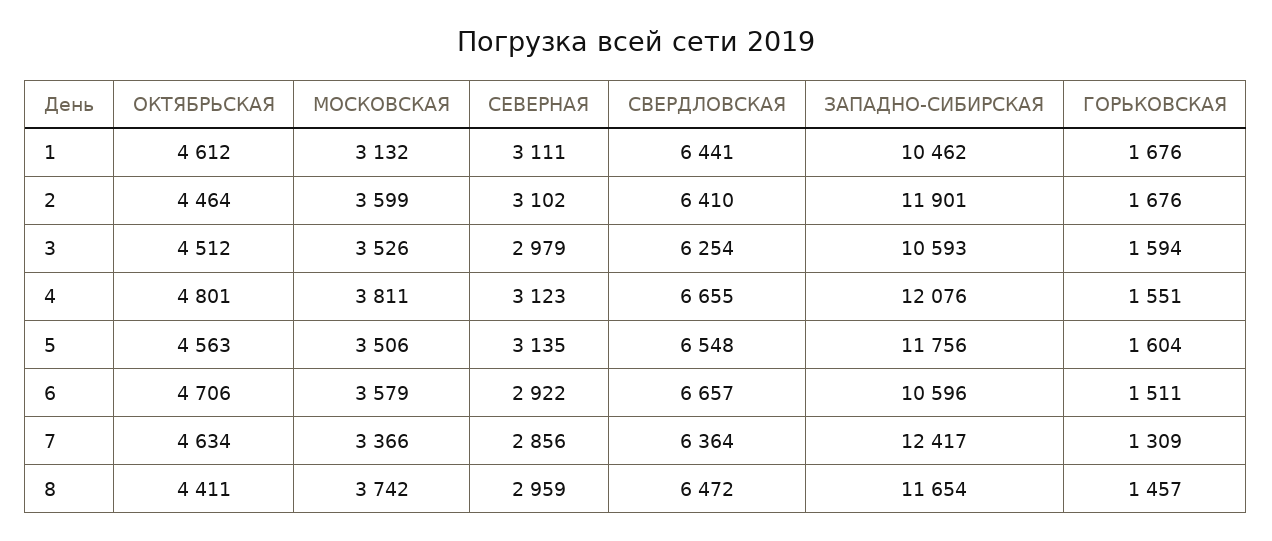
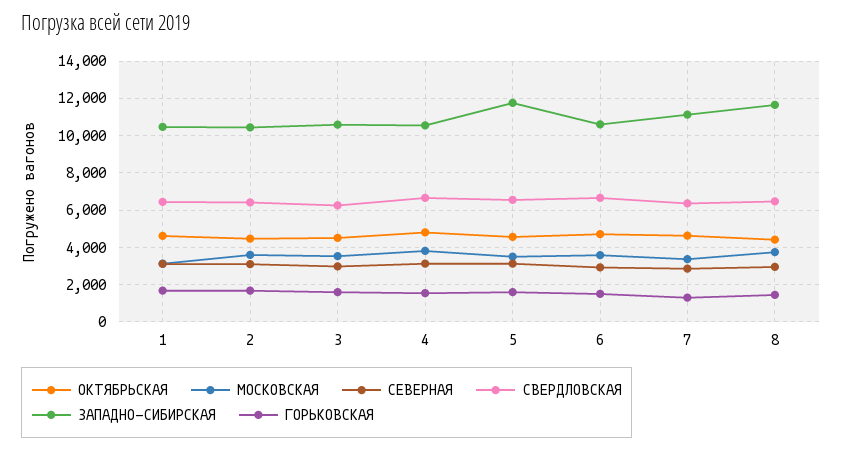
ЗАПАДНО-СИБИРСКАЯ, 2: 11901 -> 10500
ЗАПАДНО-СИБИРСКАЯ, 4: 12076 -> 10500
ЗАПАДНО-СИБИРСКАЯ, 7: 12417 -> 11000

